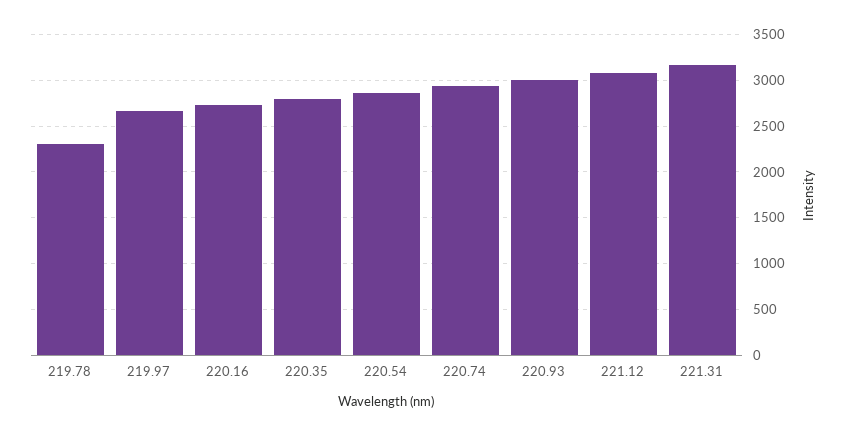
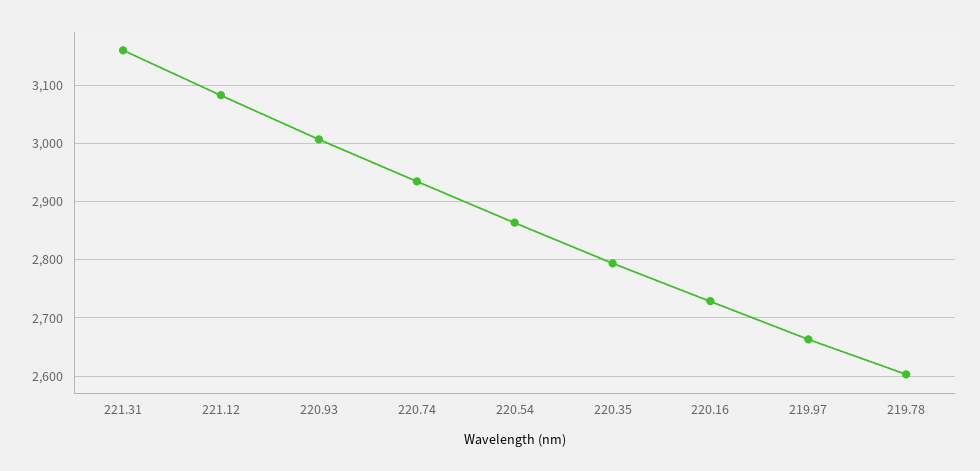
219.78: 2300 -> 2600

